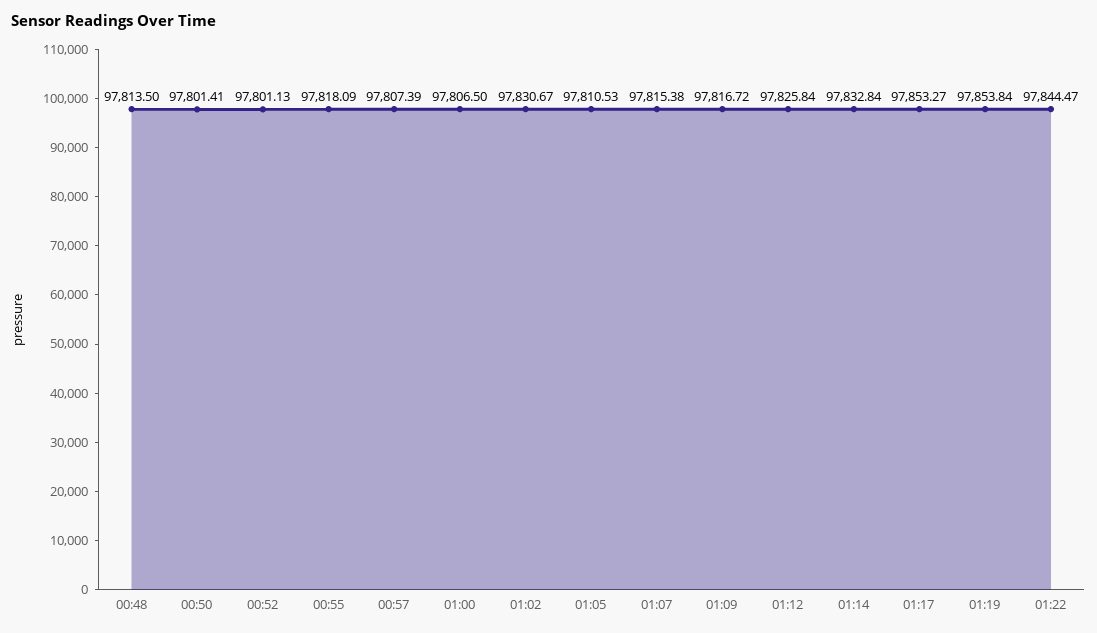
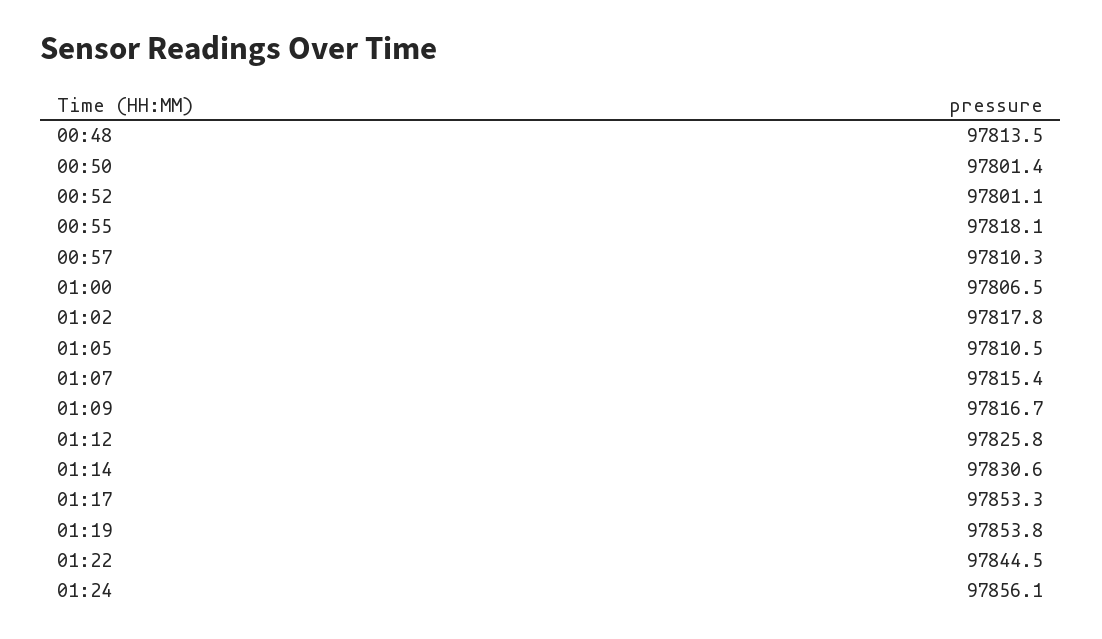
00:57: 97807.39 -> 97810.3
01:02: 97830.67 -> 97817.8
01:14: 97832.84 -> 97830.6
01:24: none -> 97856.1

